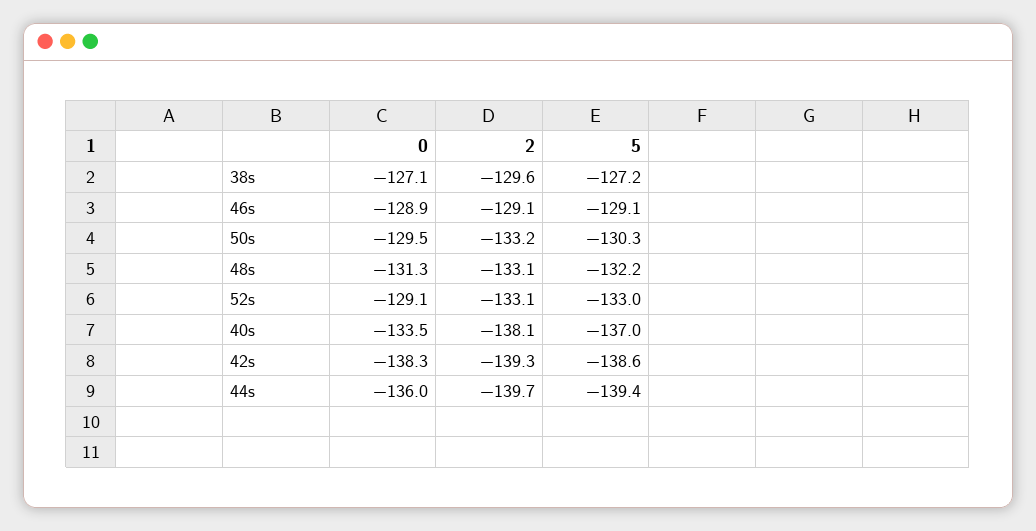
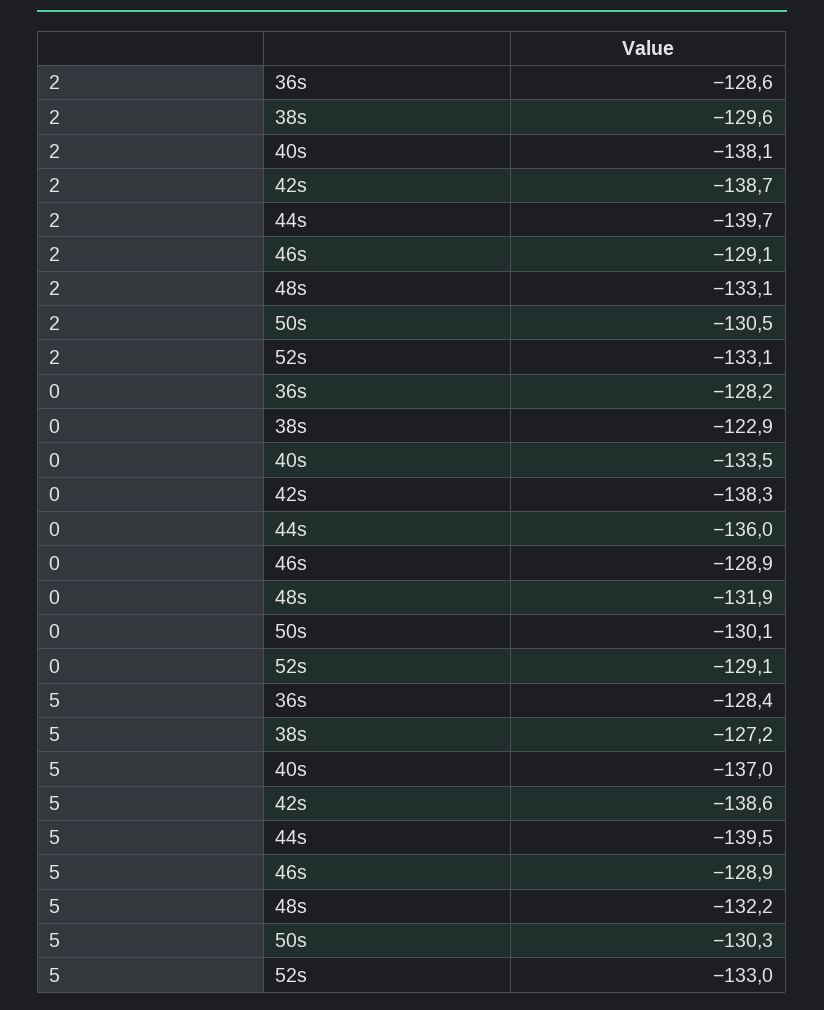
0, 38s: -127.1 -> -122.9
5, 46s: -129.1 -> -128.9
0, 50s: -129.5 -> -130.1
2, 50s: -133.2 -> -130.5
0, 48s: -131.3 -> -131.9
2, 42s: -139.3 -> -138.7
5, 44s: -139.4 -> -139.5
2, 36s: none -> -128.6
0, 36s: none -> -128.2
5, 36s: none -> -128.4

